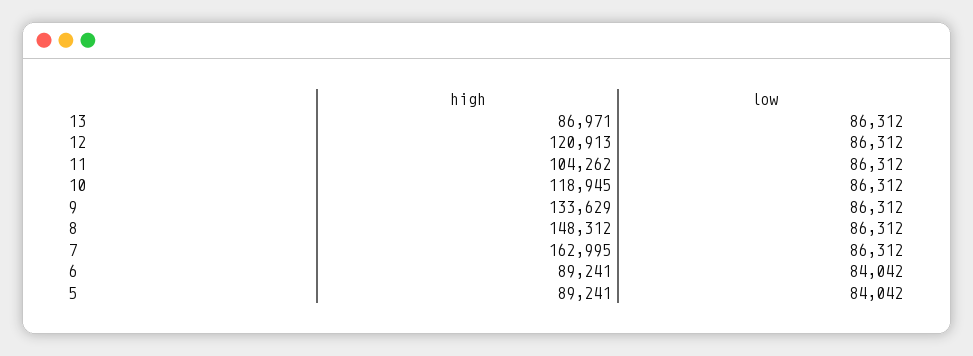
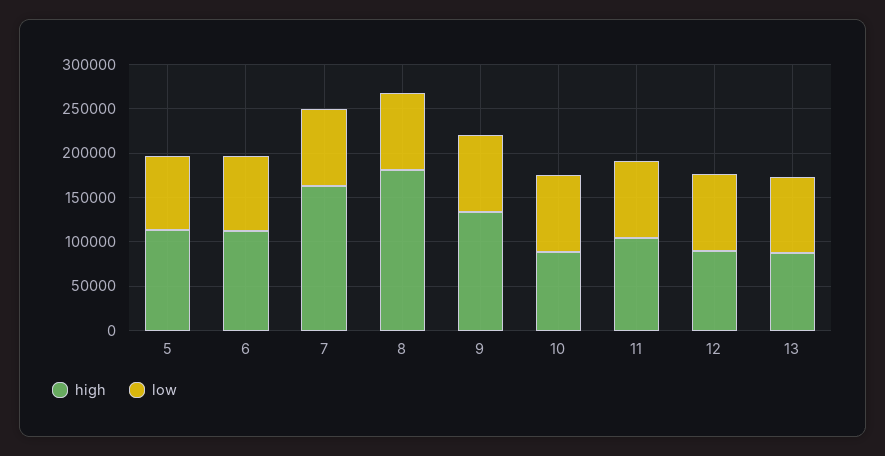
high, 12: 120913 -> 90000
high, 10: 118945 -> 90000
high, 8: 148312 -> 180000
high, 6: 89241 -> 110000
high, 5: 89241 -> 110000

